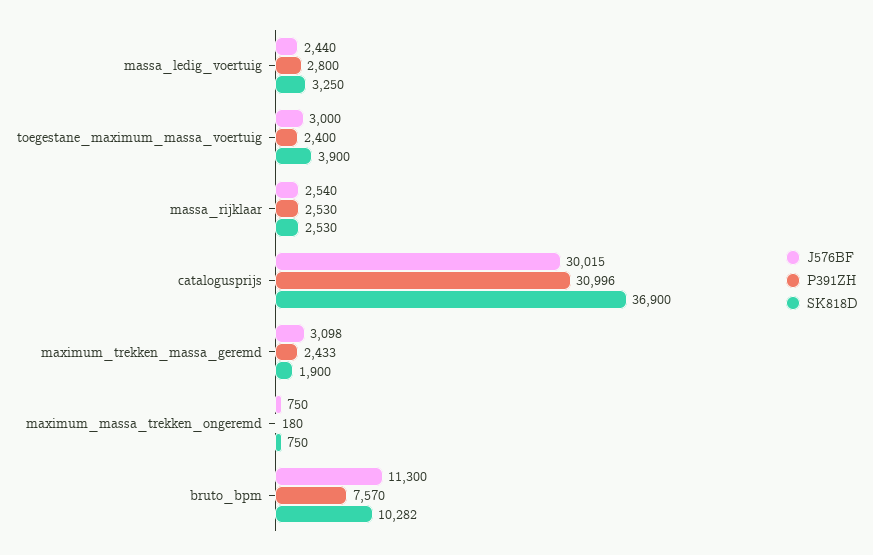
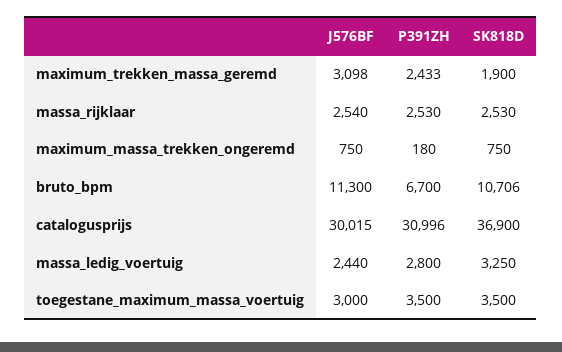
P391ZH, toegestane_maximum_massa_voertuig: 2400 -> 3500
SK818D, toegestane_maximum_massa_voertuig: 3900 -> 3500
P391ZH, bruto_bpm: 7570 -> 6700
SK818D, bruto_bpm: 10282 -> 10706

